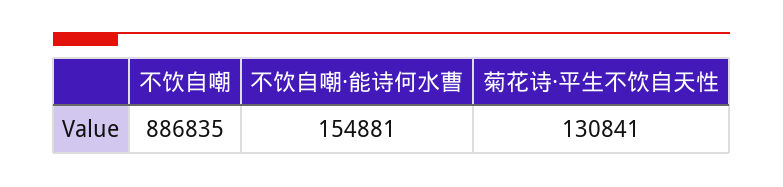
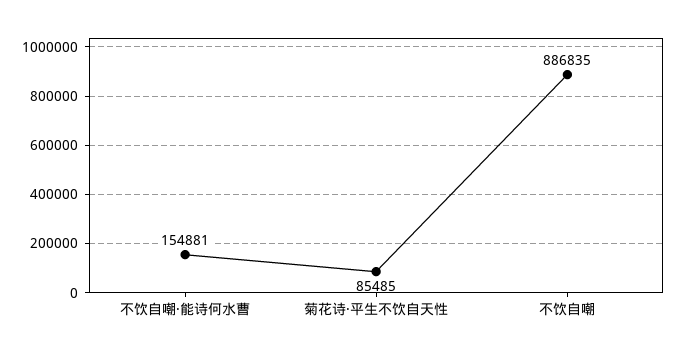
菊花诗·平生不饮自天性: 130841 -> 85485

